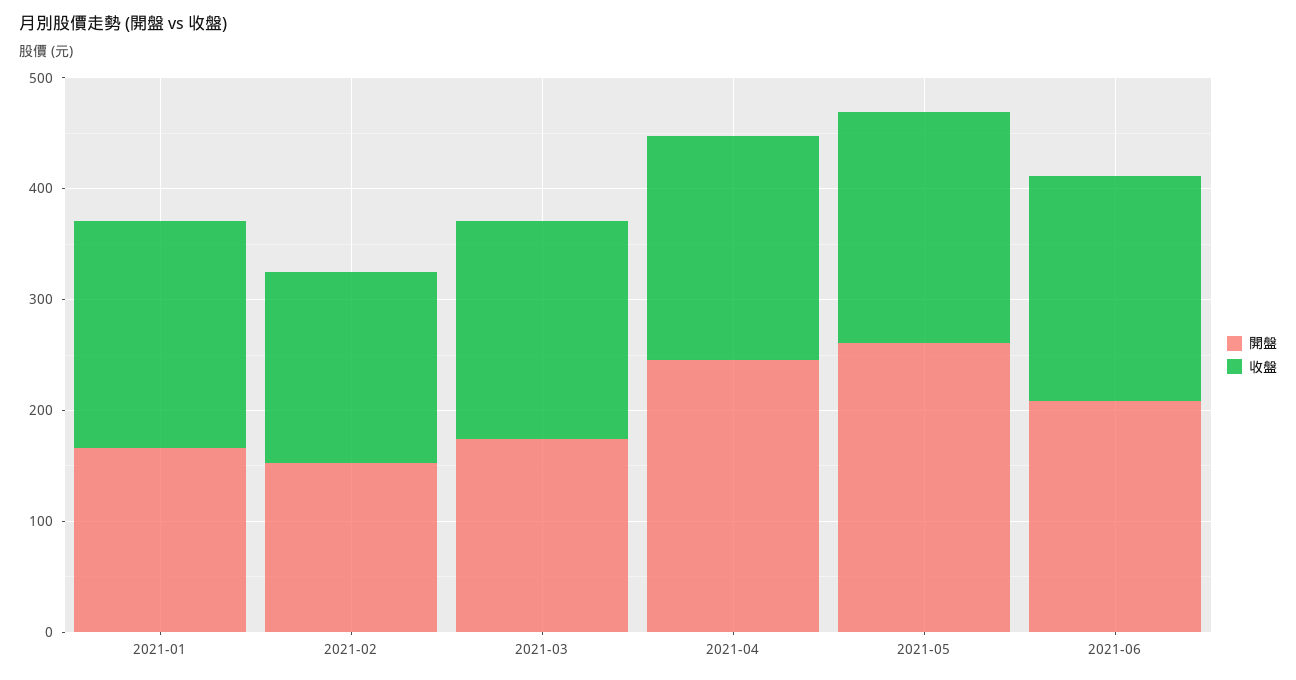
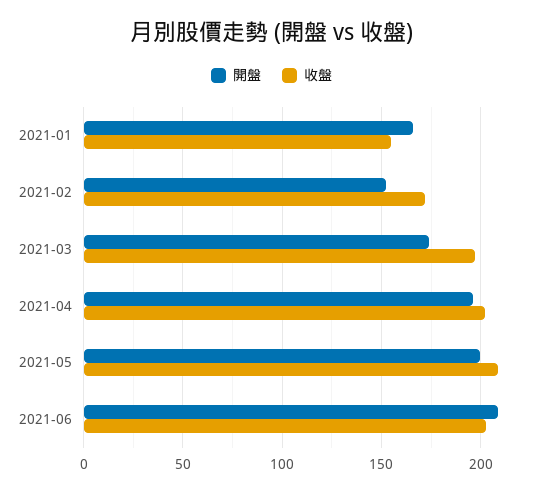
收盤, 2021-01: 200 -> 155
開盤, 2021-04: 240 -> 195
開盤, 2021-05: 260 -> 200

